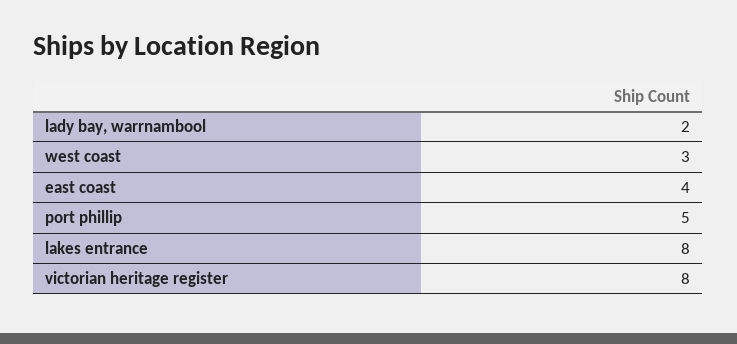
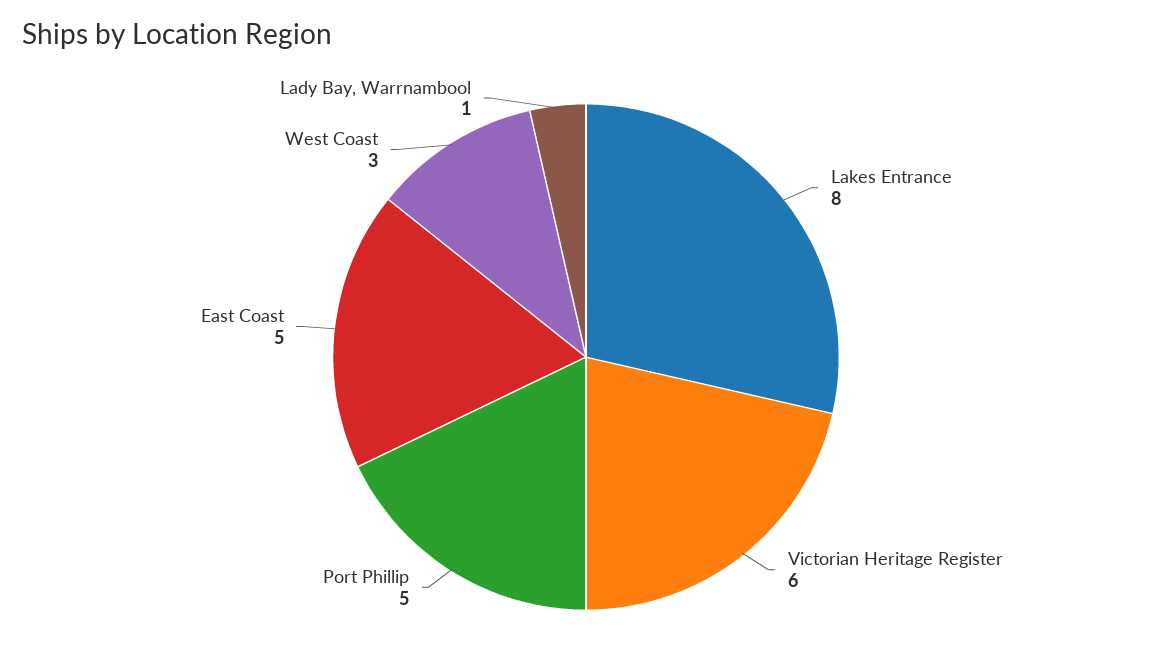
lady bay, warrnambool: 2 -> 1
east coast: 4 -> 5
victorian heritage register: 8 -> 6

